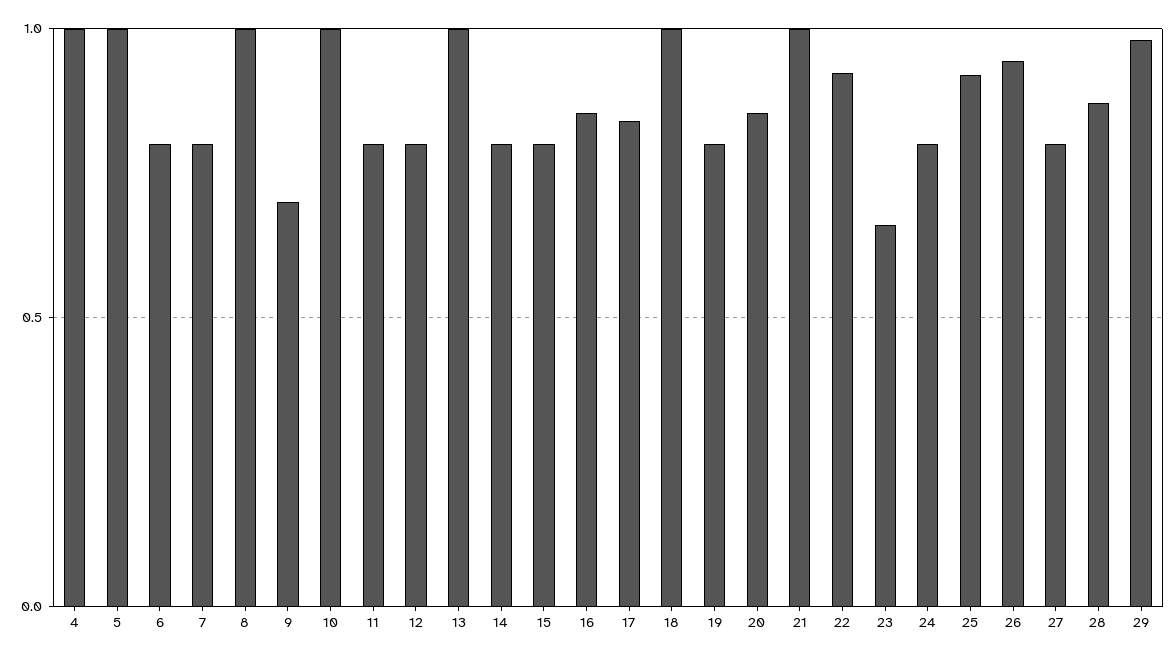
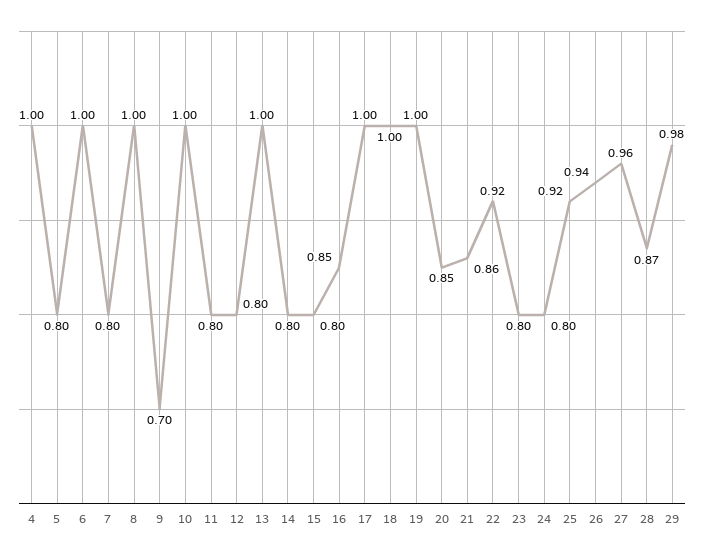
5: 1 -> 0.8
6: 0.8 -> 1
17: 0.85 -> 1
19: 0.8 -> 1
21: 1 -> 0.86
23: 0.65 -> 0.8
27: 0.8 -> 0.96

